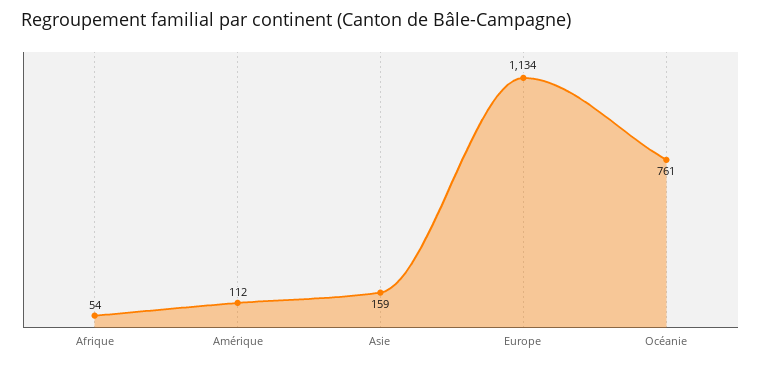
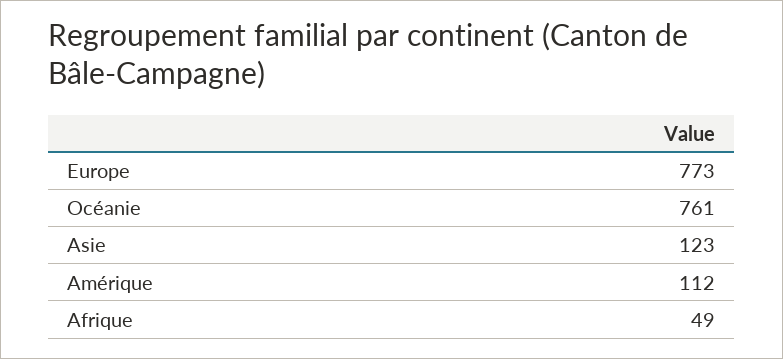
Afrique: 54 -> 49
Asie: 159 -> 123
Europe: 1134 -> 773

